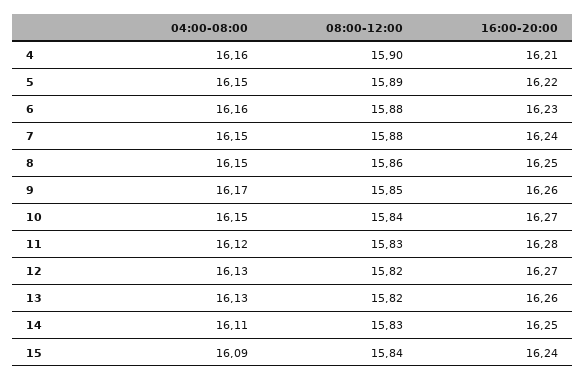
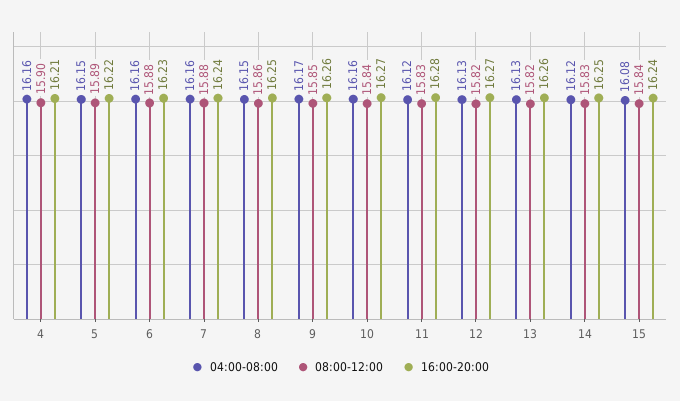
04:00-08:00, 7: 16.15 -> 16.16
04:00-08:00, 10: 16.15 -> 16.16
04:00-08:00, 14: 16.11 -> 16.12
04:00-08:00, 15: 16.09 -> 16.08

